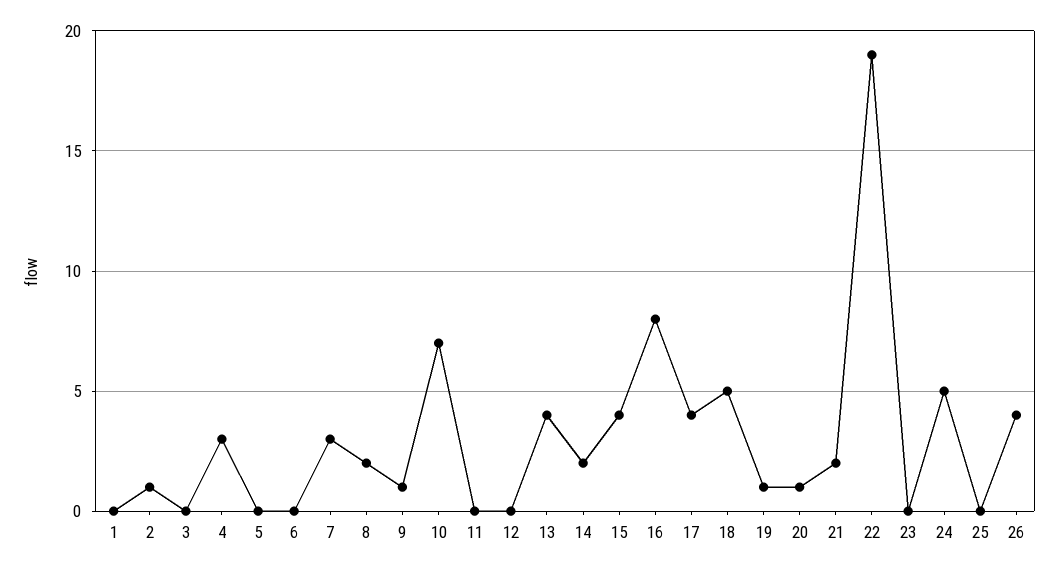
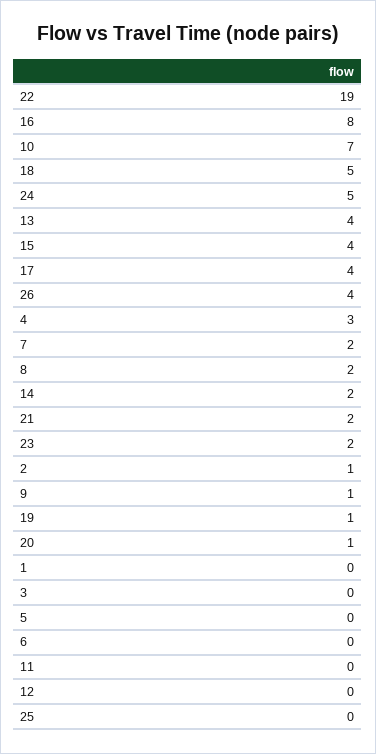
7: 3 -> 2
23: 0 -> 2

